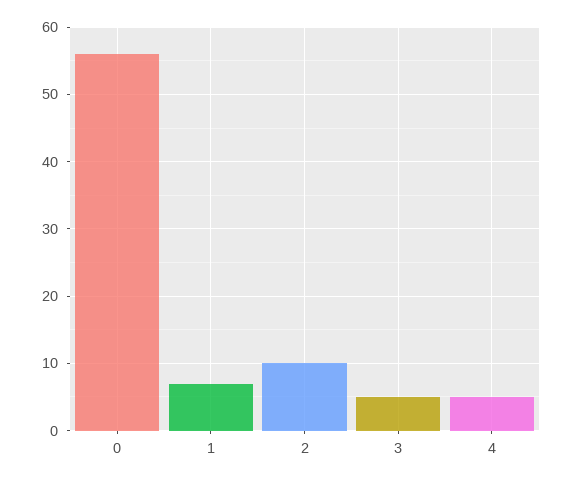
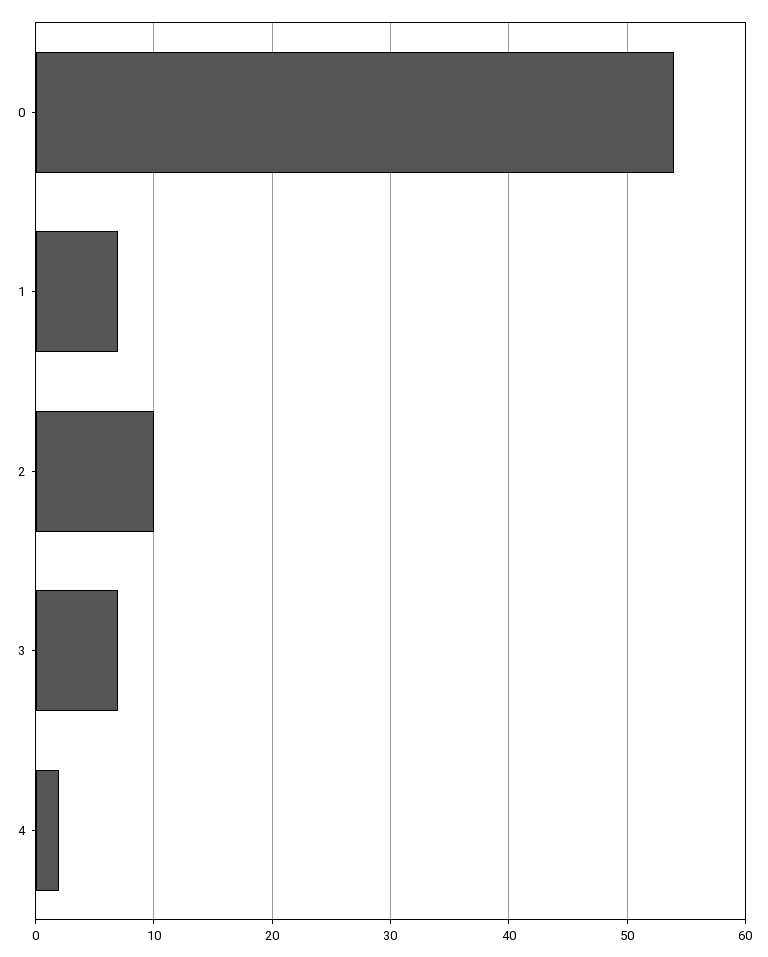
0: 56 -> 54
3: 5 -> 7
4: 5 -> 2

